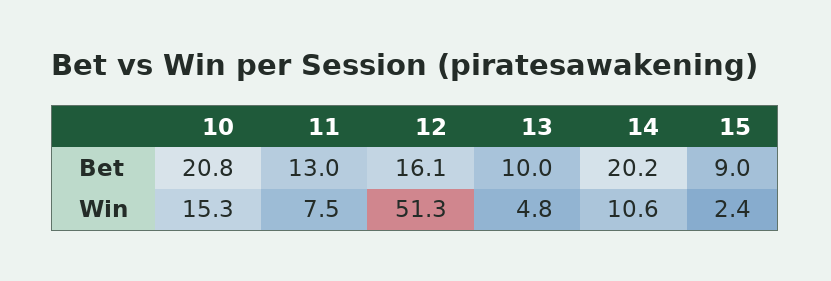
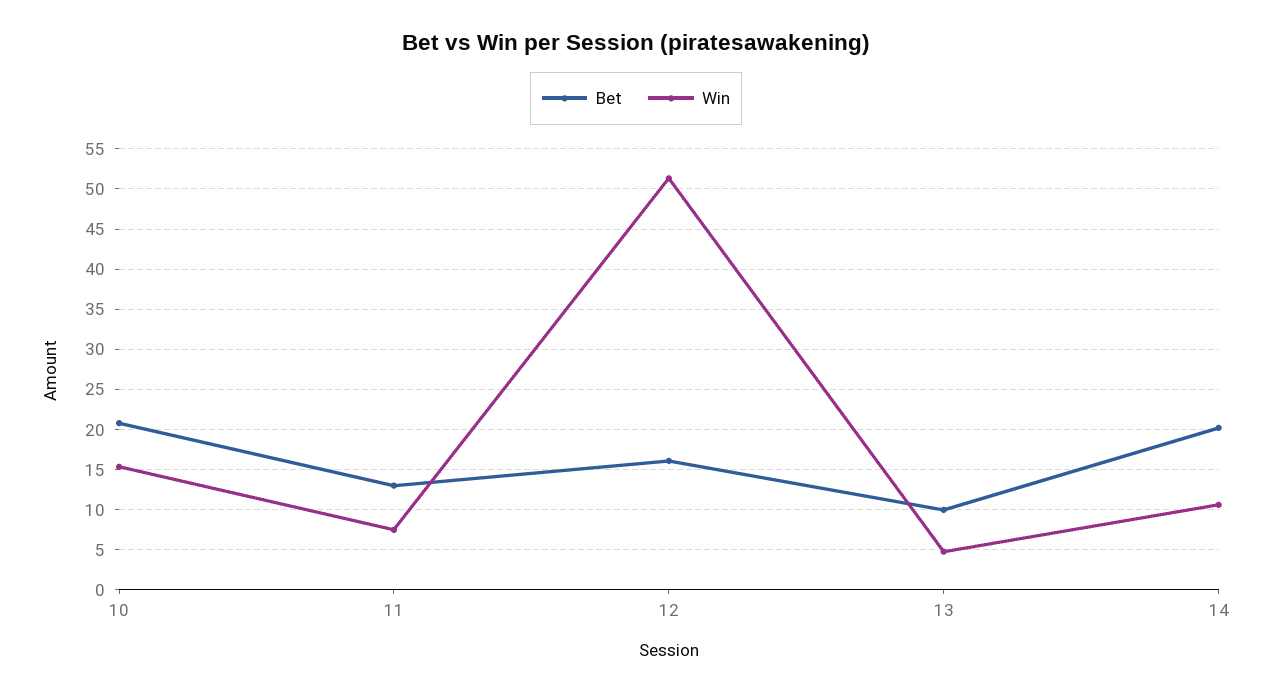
Bet, 15: 9 -> none
Win, 15: 2.4 -> none

